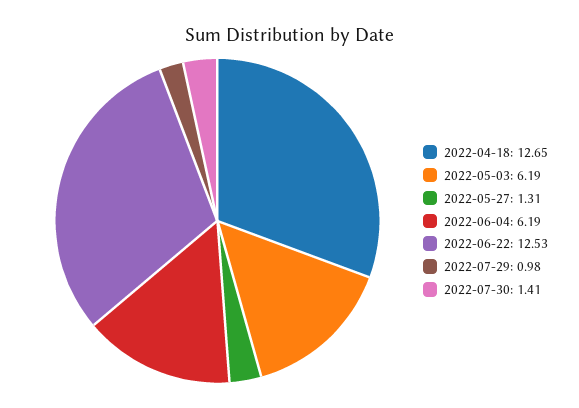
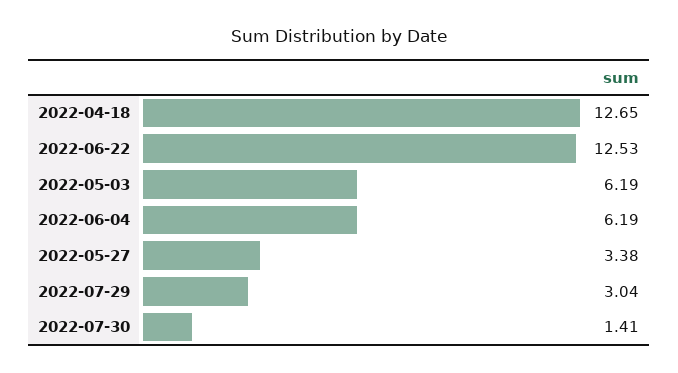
2022-05-27: 1.31 -> 3.38
2022-07-29: 0.98 -> 3.04

